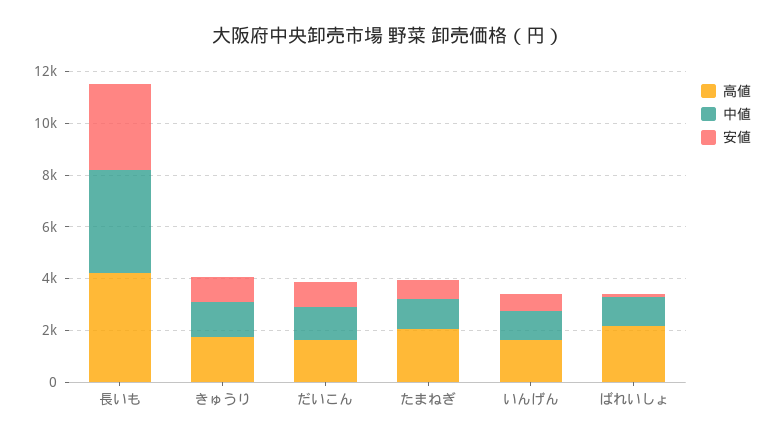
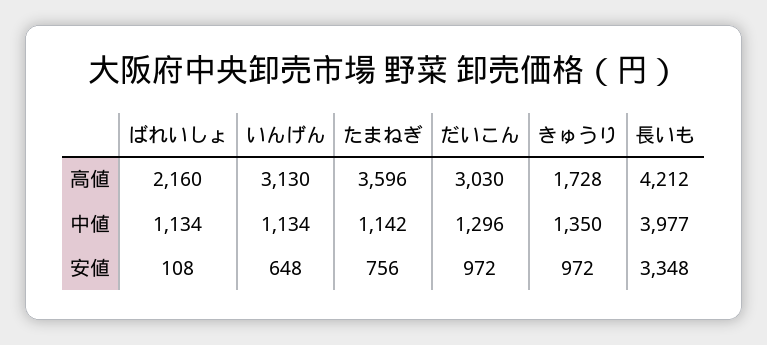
高値, だいこん: 1500 -> 3030
高値, たまねぎ: 2000 -> 3596
高値, いんげん: 1500 -> 3130

